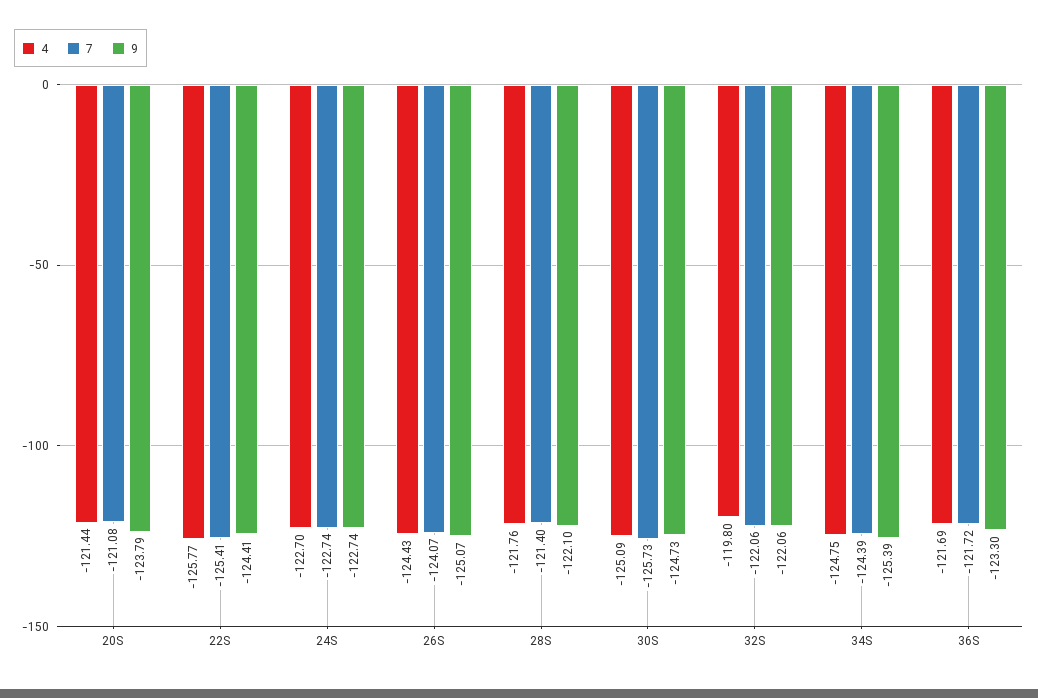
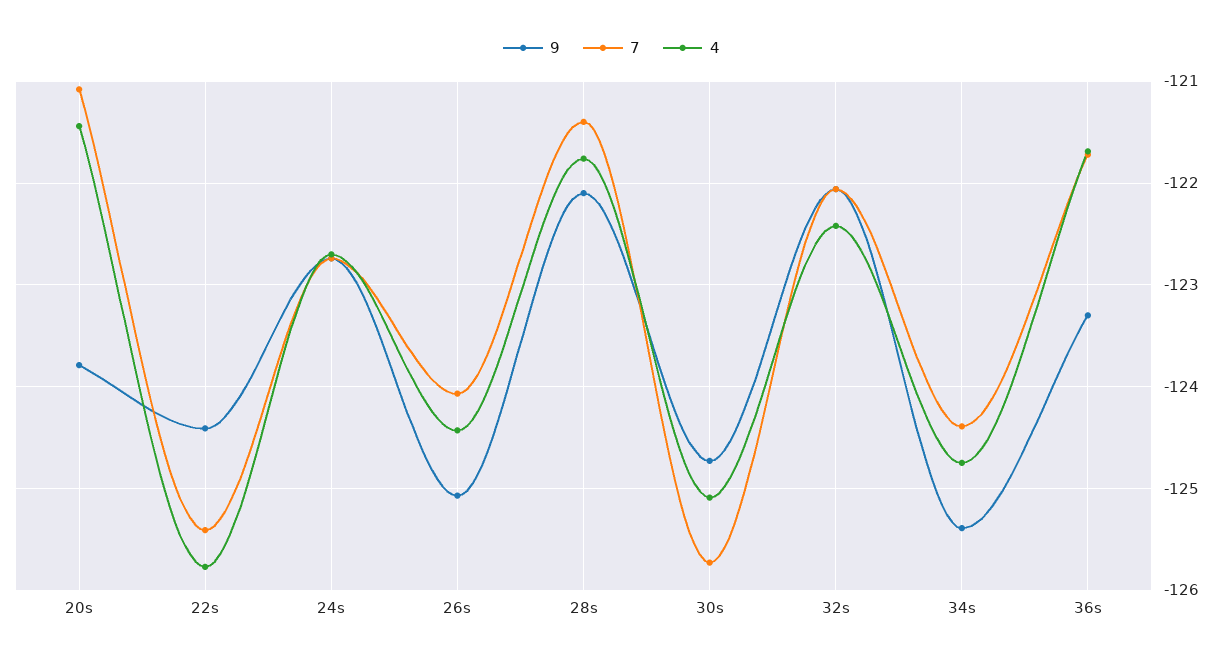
4, 32S: -119.8 -> -122.4

